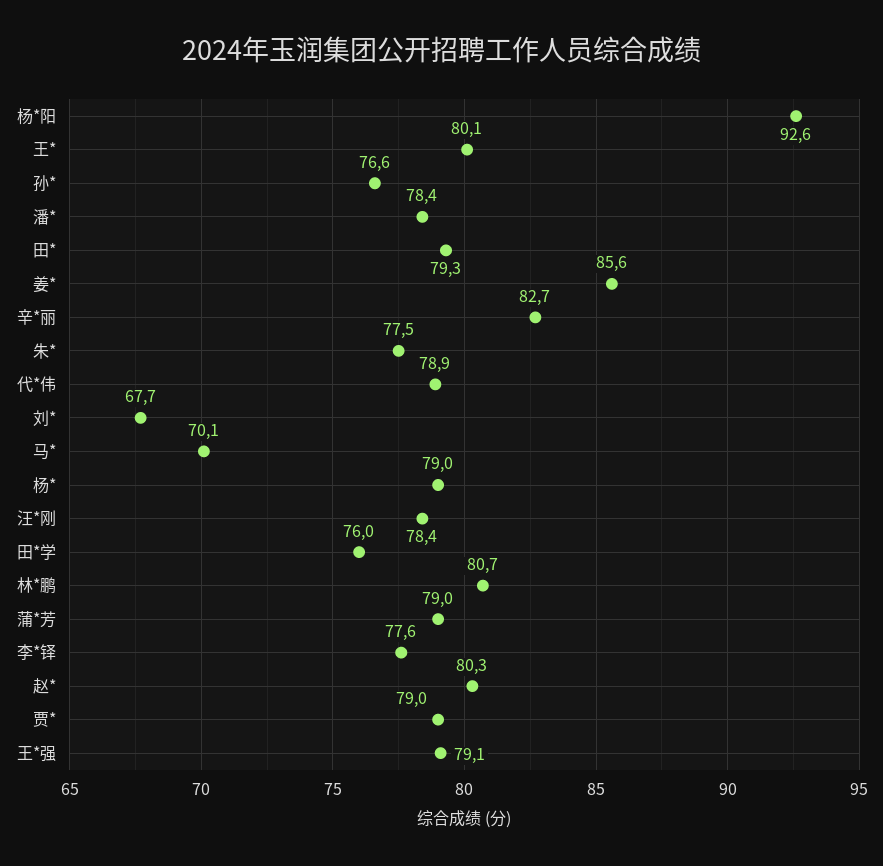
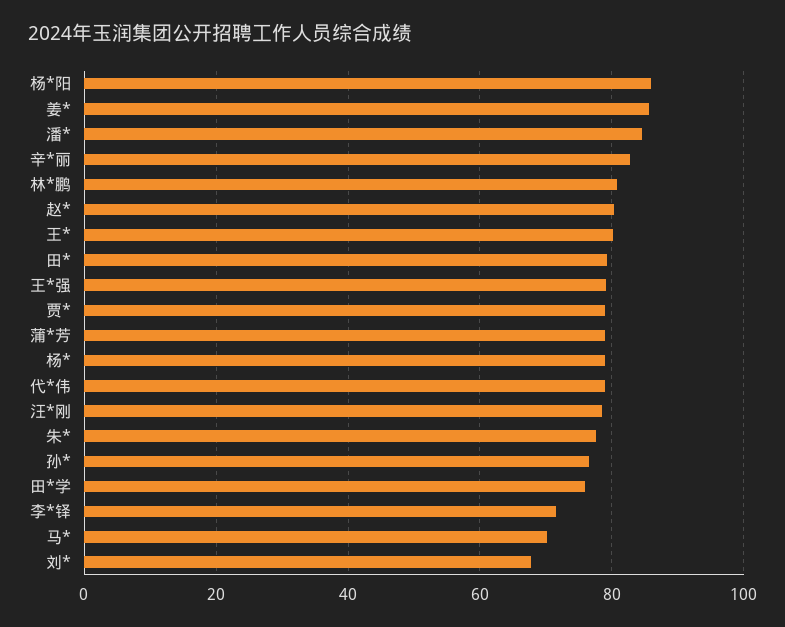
杨*阳: 92.6 -> 86
潘*: 78.4 -> 84
李*铎: 77.6 -> 72

